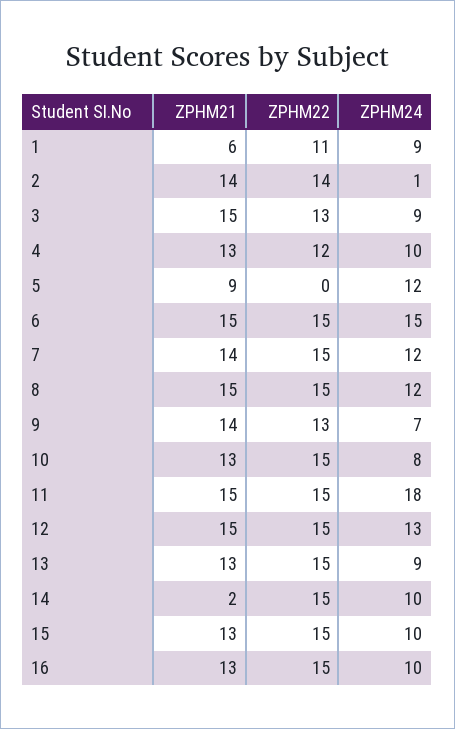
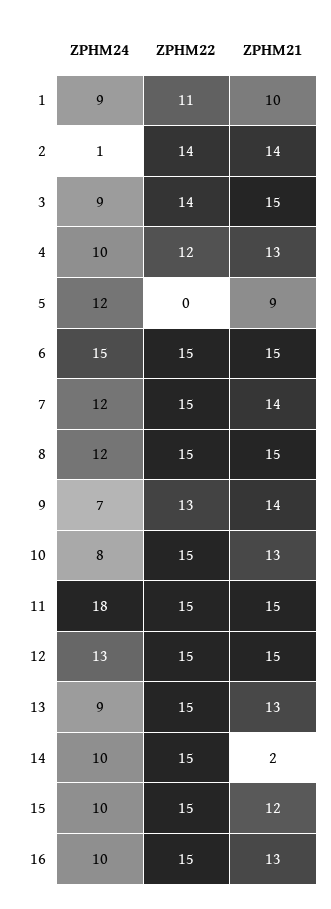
ZPHM21, 1: 6 -> 10
ZPHM22, 3: 13 -> 14
ZPHM21, 15: 13 -> 12

